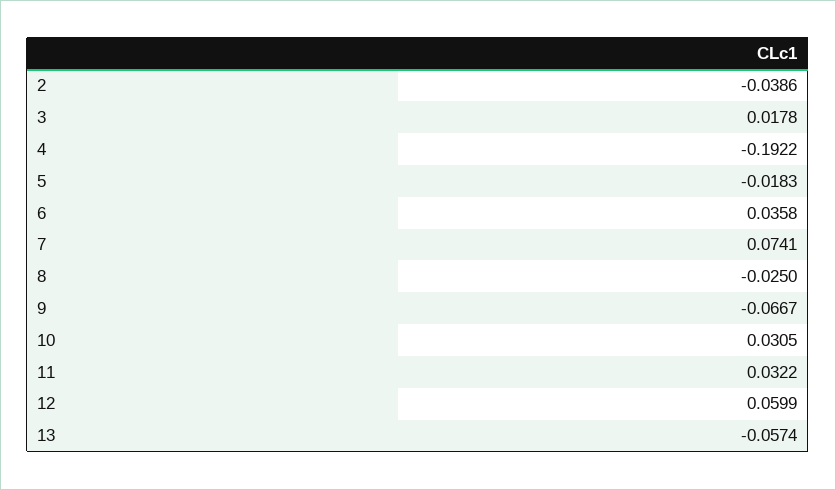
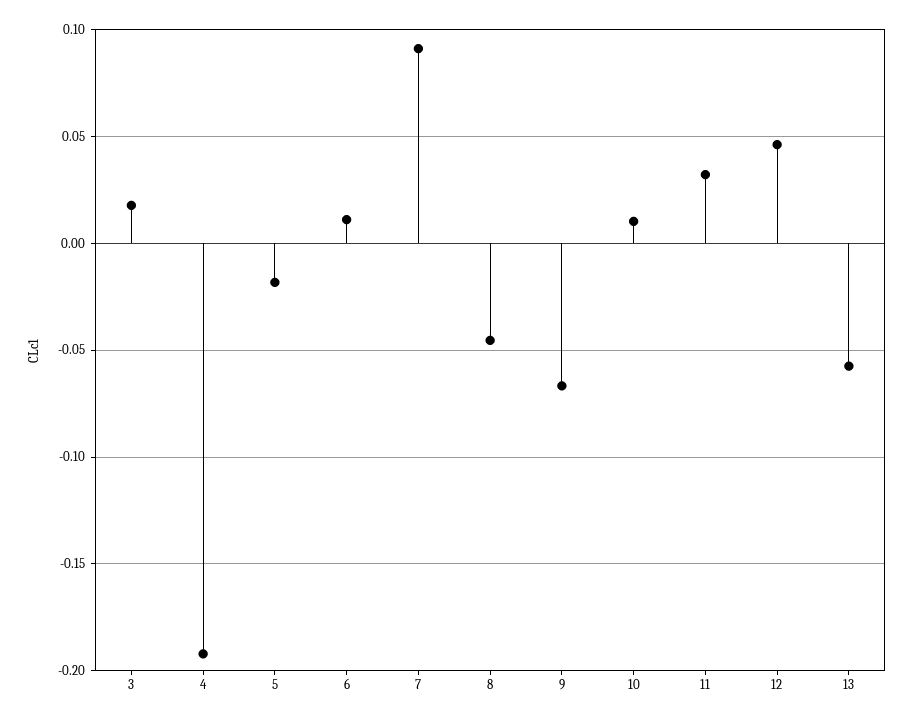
2: -0.0386 -> none
6: 0.0358 -> 0.01
7: 0.0741 -> 0.09
8: -0.025 -> -0.045
10: 0.0305 -> 0.01
12: 0.0599 -> 0.045

